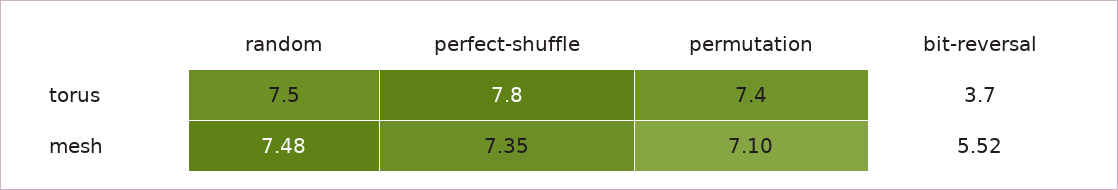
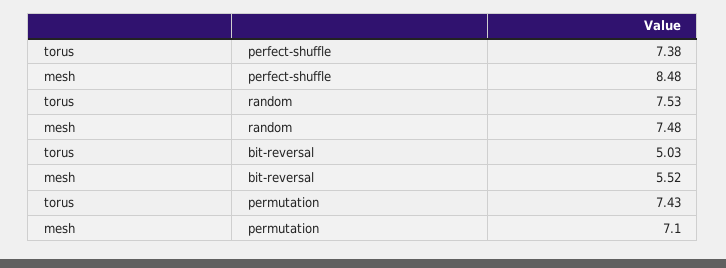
perfect-shuffle, torus: 7.8 -> 7.38
bit-reversal, torus: 3.7 -> 5.03
perfect-shuffle, mesh: 7.35 -> 8.48

